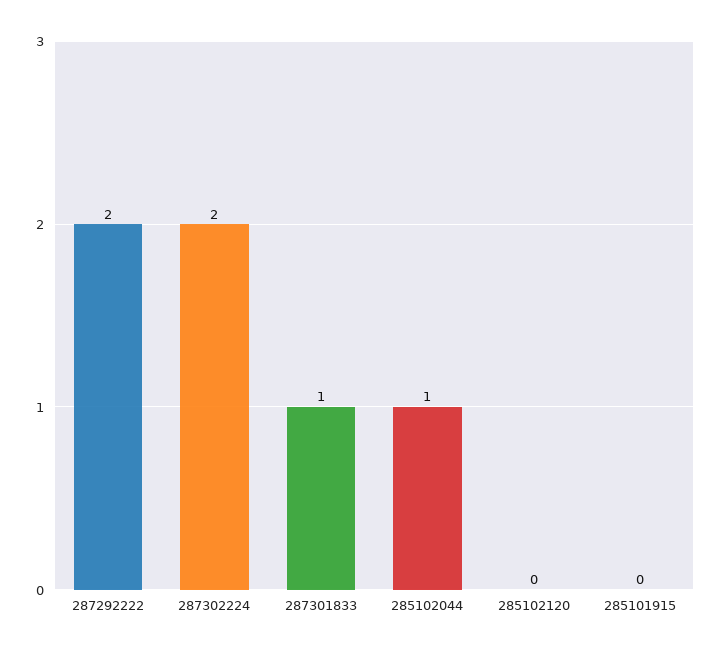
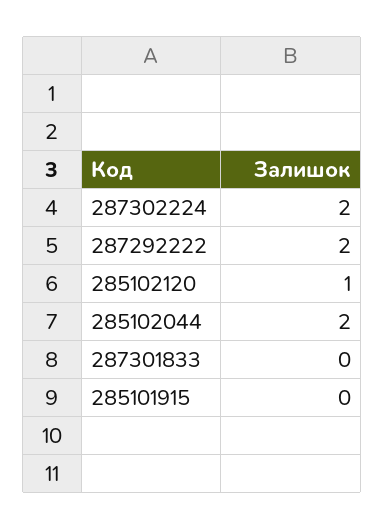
287301833: 1 -> 0
285102044: 1 -> 2
285102120: 0 -> 1

